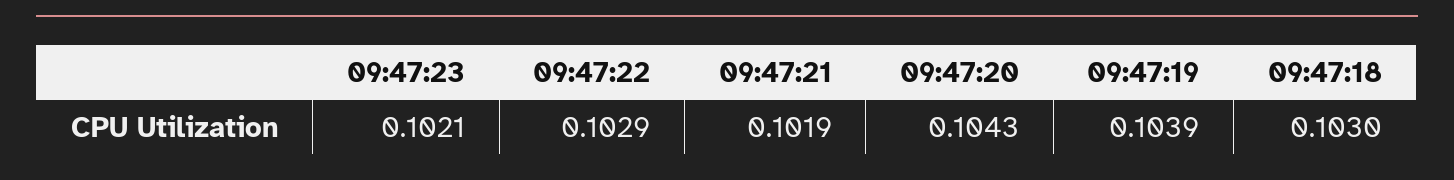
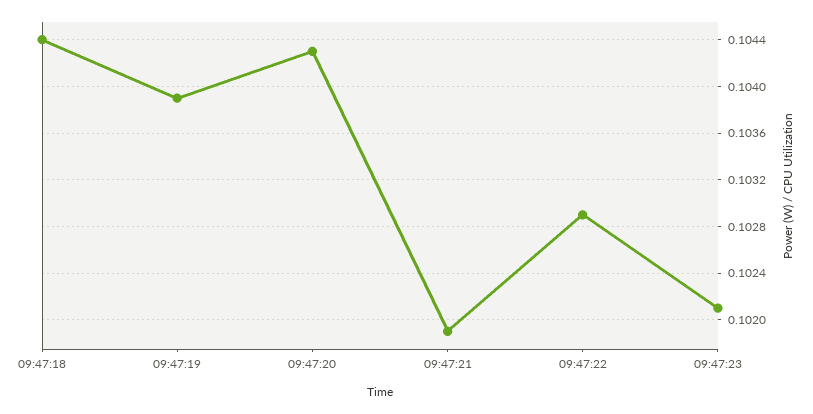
09:47:18: 0.103 -> 0.1044

